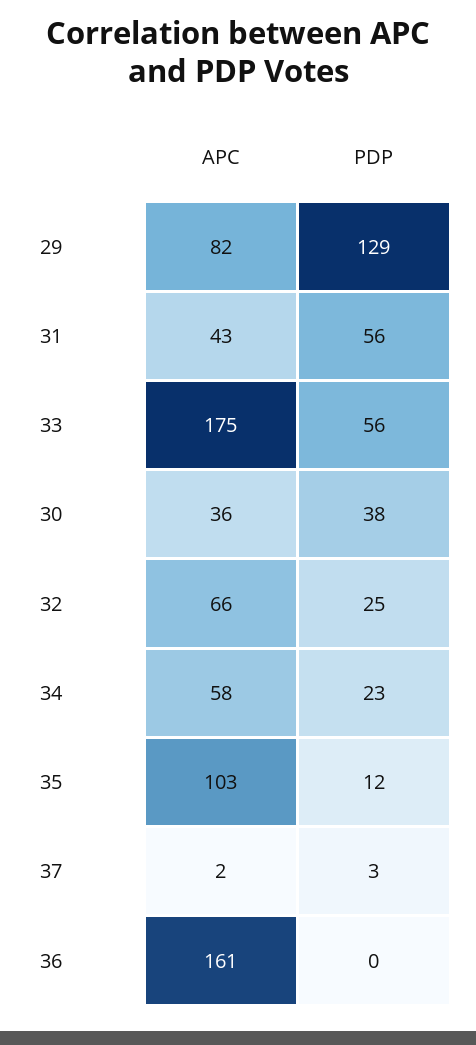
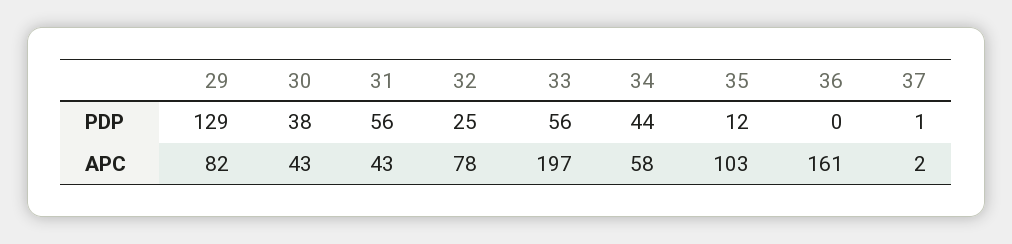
APC, 33: 175 -> 197
APC, 30: 36 -> 43
APC, 32: 66 -> 78
PDP, 34: 23 -> 44
PDP, 37: 3 -> 1

